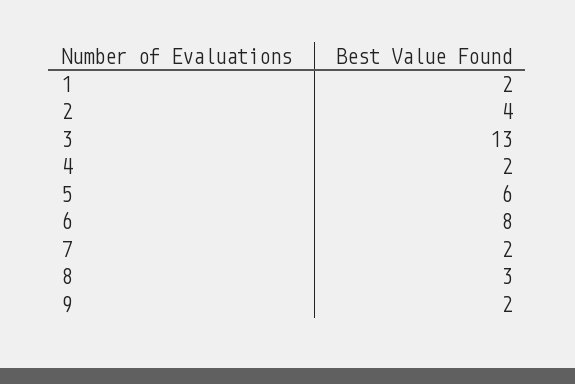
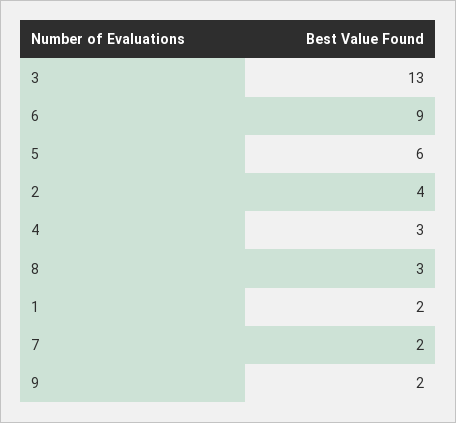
4: 2 -> 3
6: 8 -> 9

